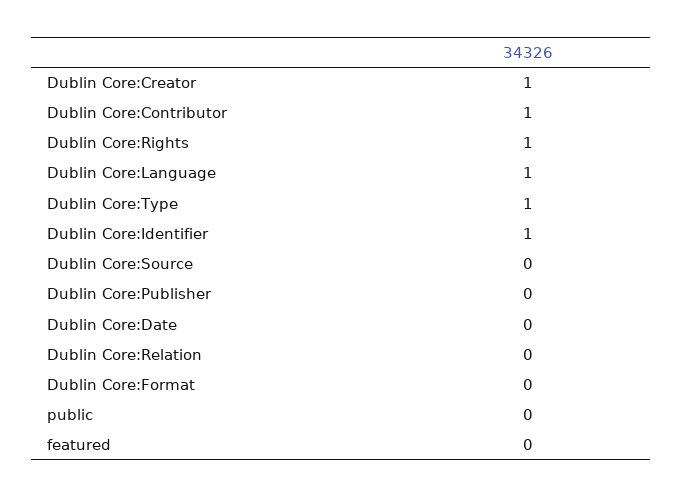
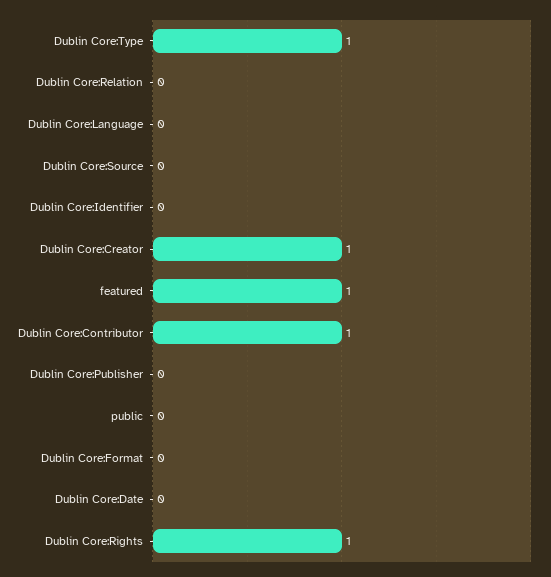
Dublin Core:Language: 1 -> 0
Dublin Core:Identifier: 1 -> 0
featured: 0 -> 1

